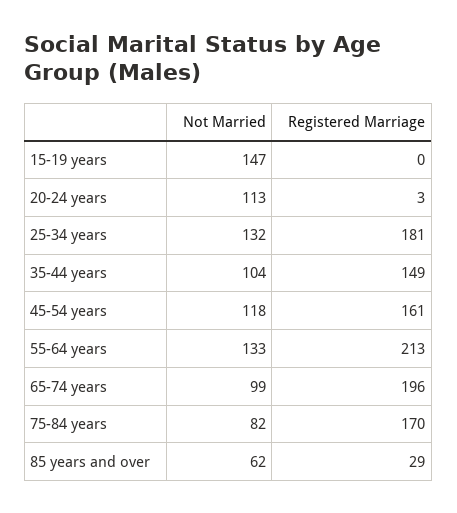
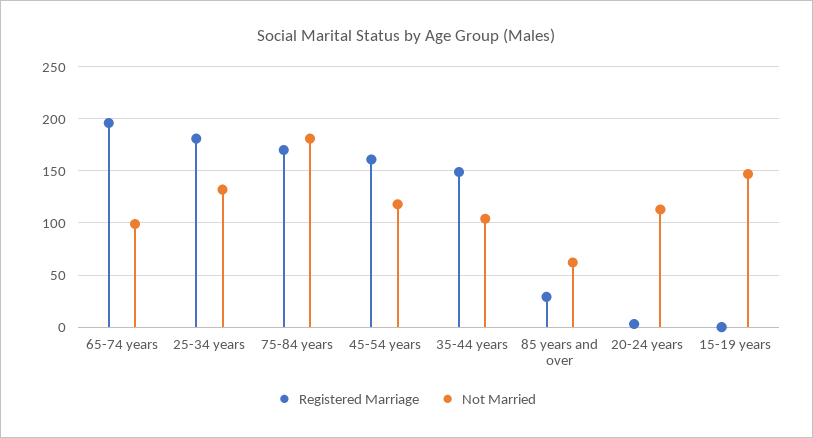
Not Married, 55-64 years: 133 -> none
Registered Marriage, 55-64 years: 213 -> none
Not Married, 75-84 years: 82 -> 180

